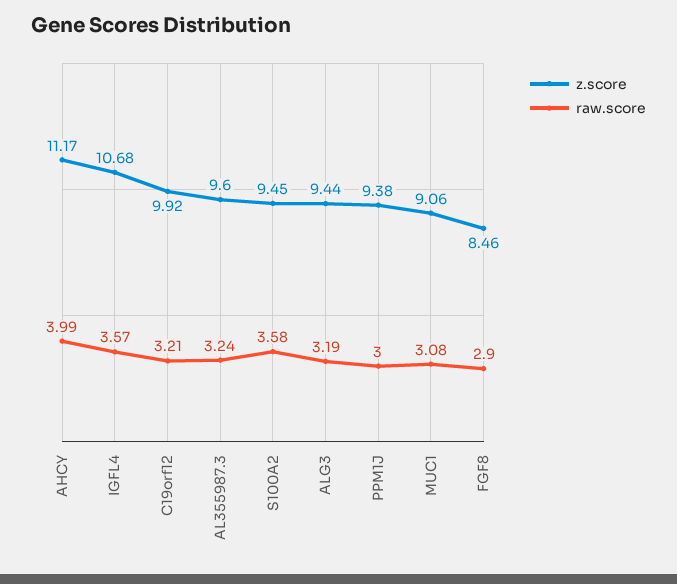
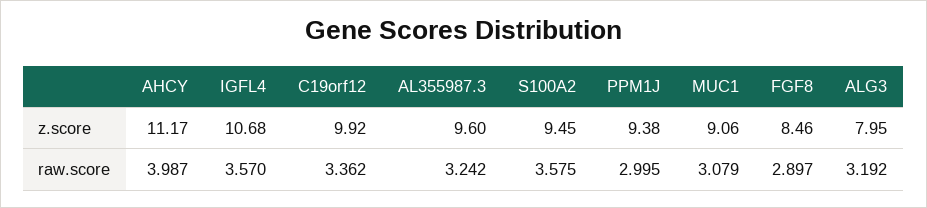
raw.score, C19orf12: 3.21 -> 3.362
z.score, ALG3: 9.44 -> 7.95

